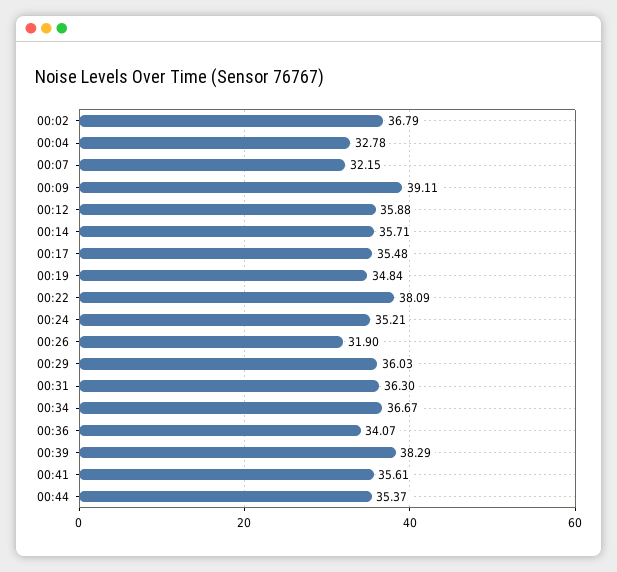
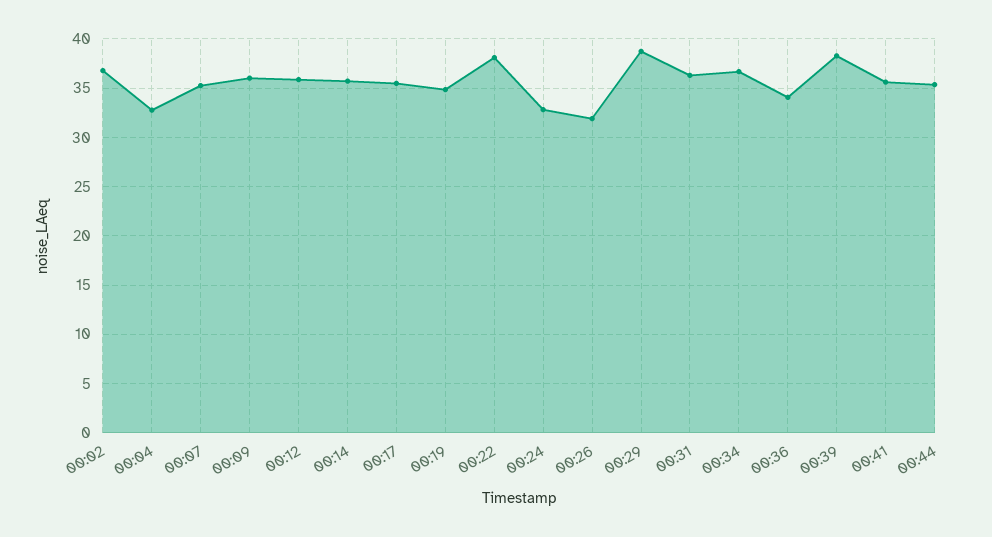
00:07: 32.15 -> 35
00:09: 39.11 -> 36
00:24: 35.21 -> 33
00:29: 36.03 -> 39

